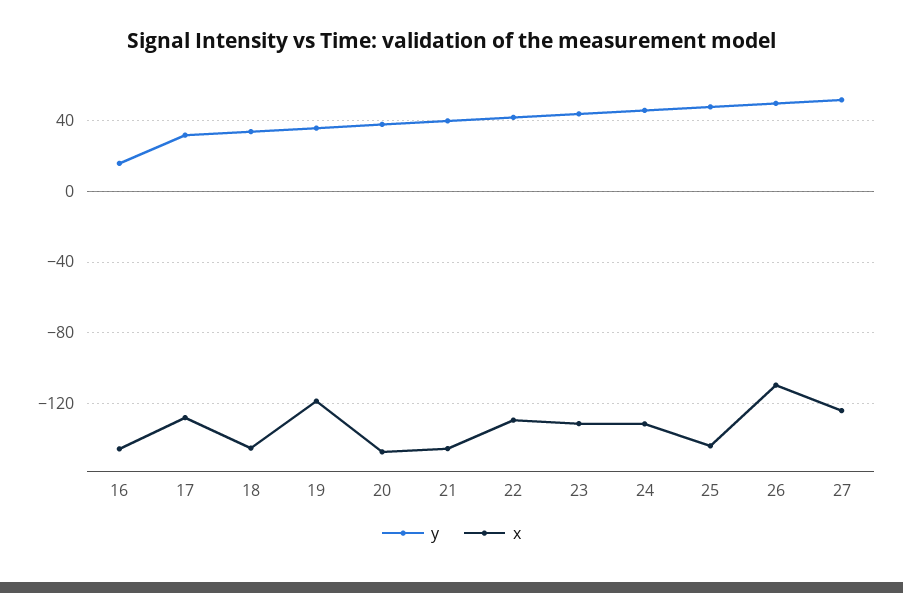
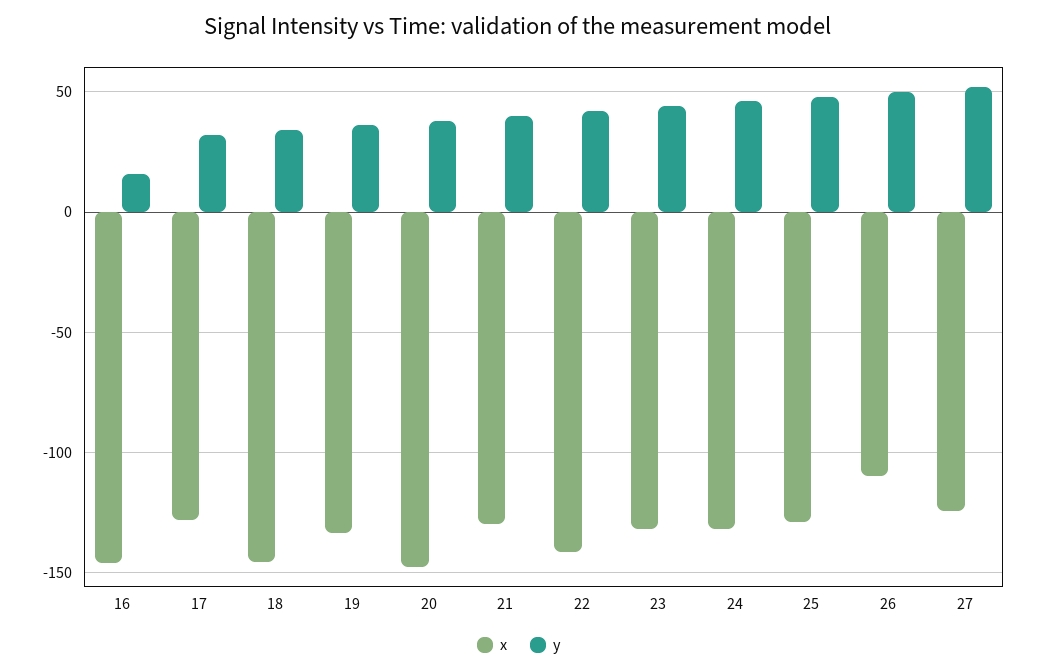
x, 19: -120 -> -135
x, 21: -145 -> -130
x, 22: -130 -> -140
x, 25: -145 -> -130

